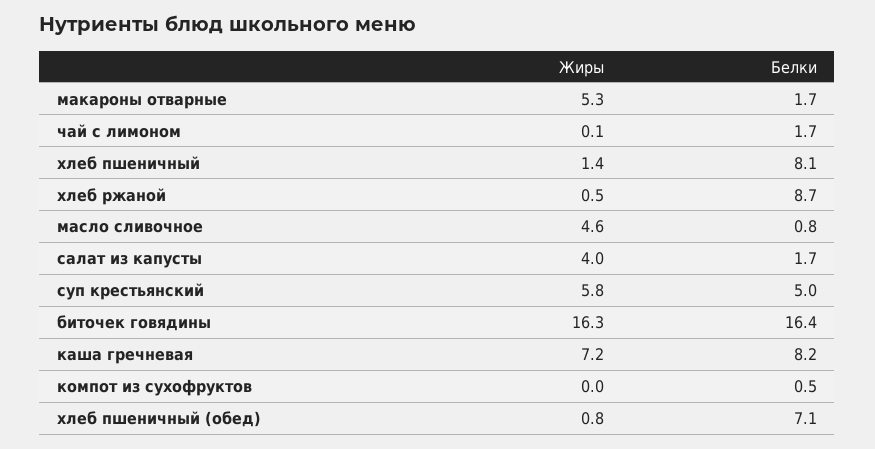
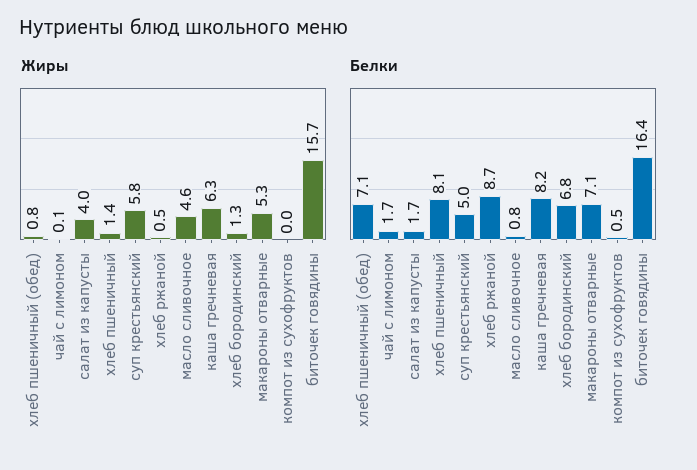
Белки, макароны отварные: 1.7 -> 7.1
Жиры, биточек говядины: 16.3 -> 15.7
Жиры, каша гречневая: 7.2 -> 6.3
Жиры, хлеб бородинский: none -> 1.3
Белки, хлеб бородинский: none -> 6.8

